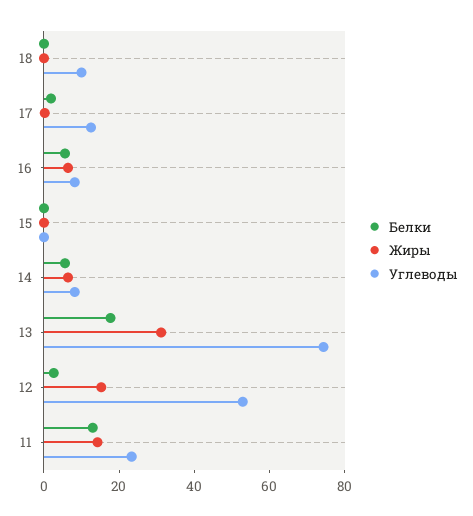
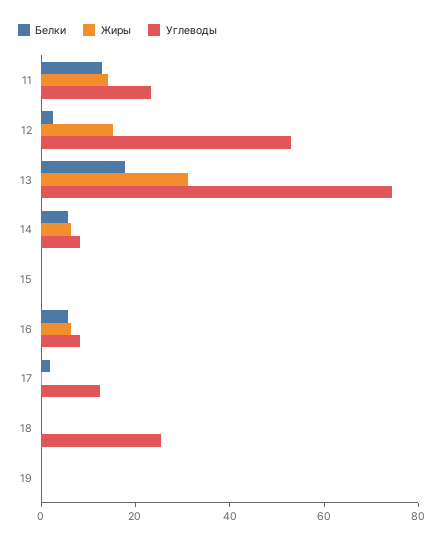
Углеводы, 18: 10 -> 25
Белки, 19: none -> 0
Жиры, 19: none -> 0
Углеводы, 19: none -> 0

